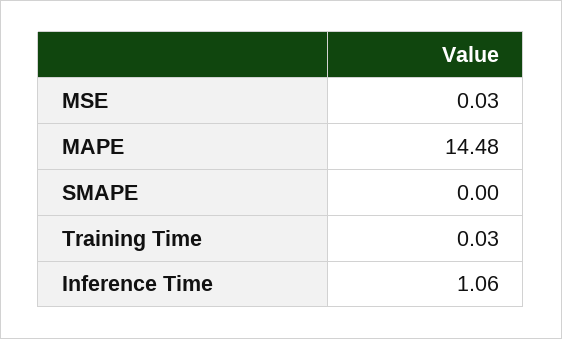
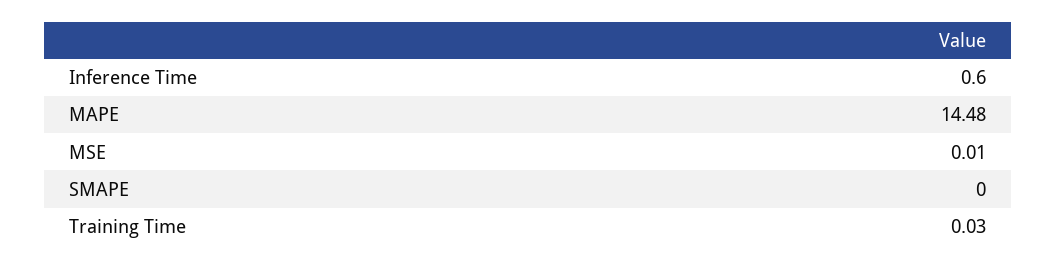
MSE: 0.03 -> 0.01
Inference Time: 1.06 -> 0.6

